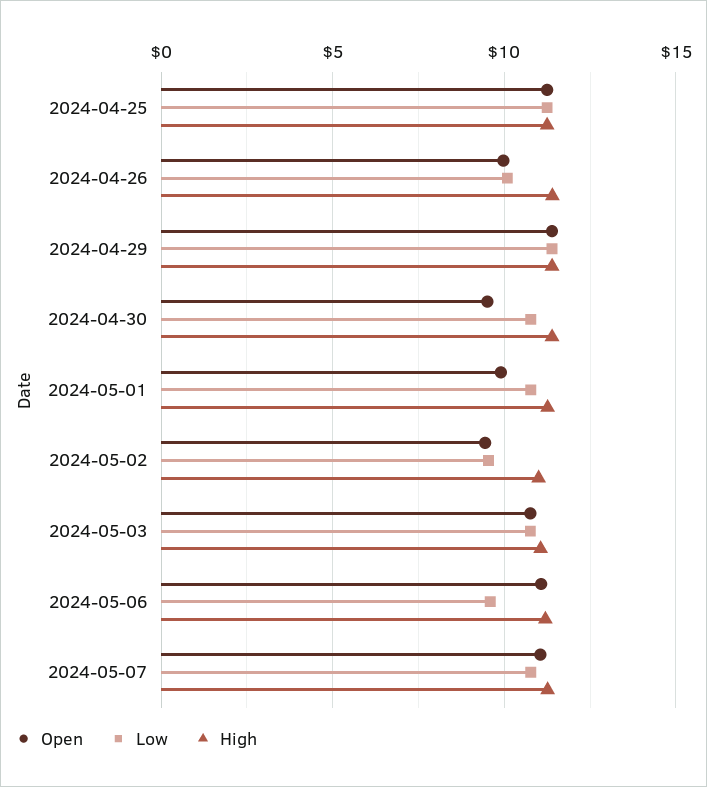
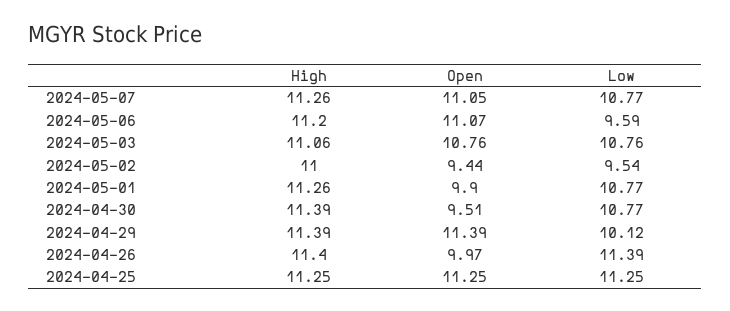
Low, 2024-04-26: 10 -> 11.39
Low, 2024-04-29: 11.5 -> 10.12

